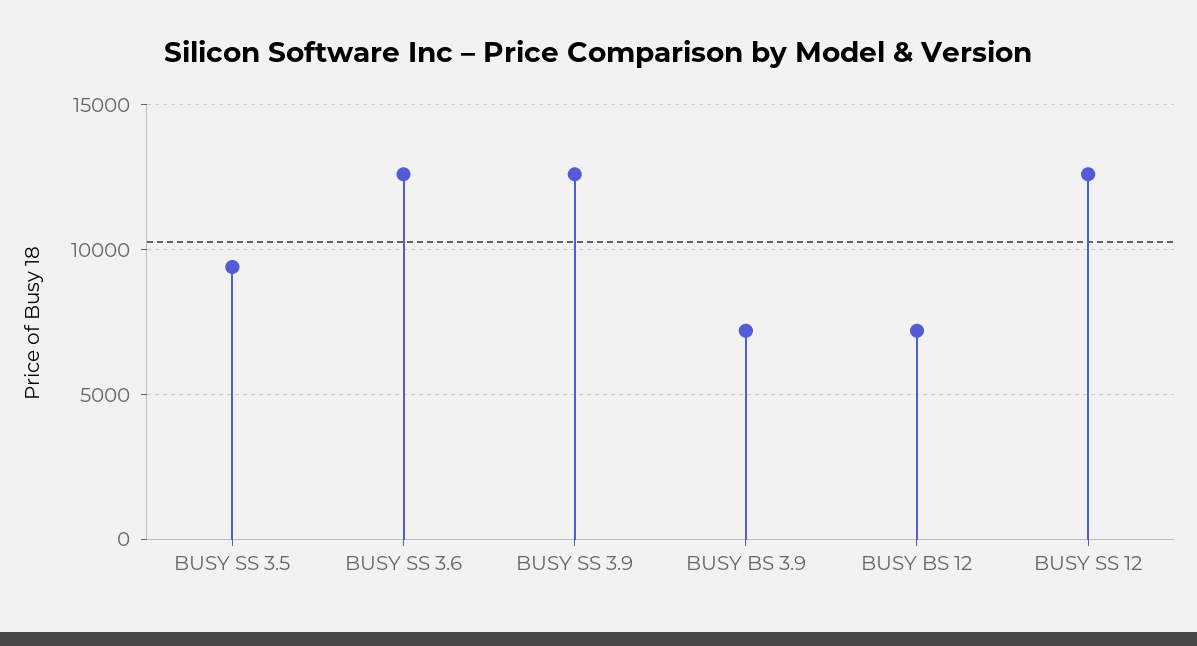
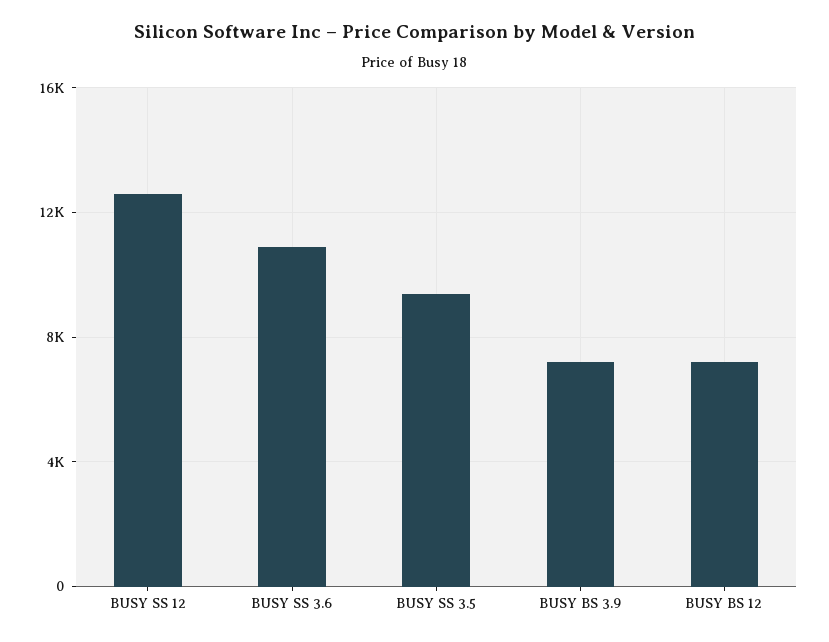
BUSY SS 3.6: 12500 -> 11000
BUSY SS 3.9: 12500 -> none

